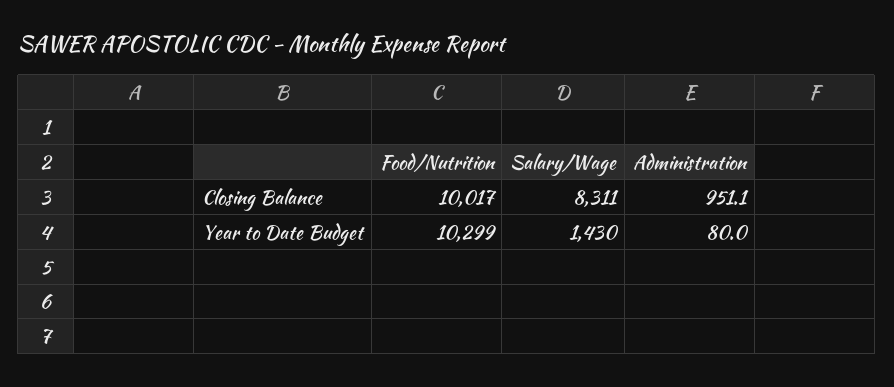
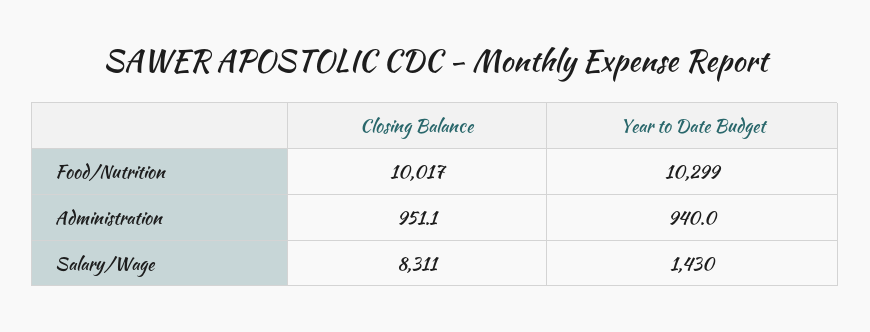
Administration, Year to Date Budget: 80 -> 940

